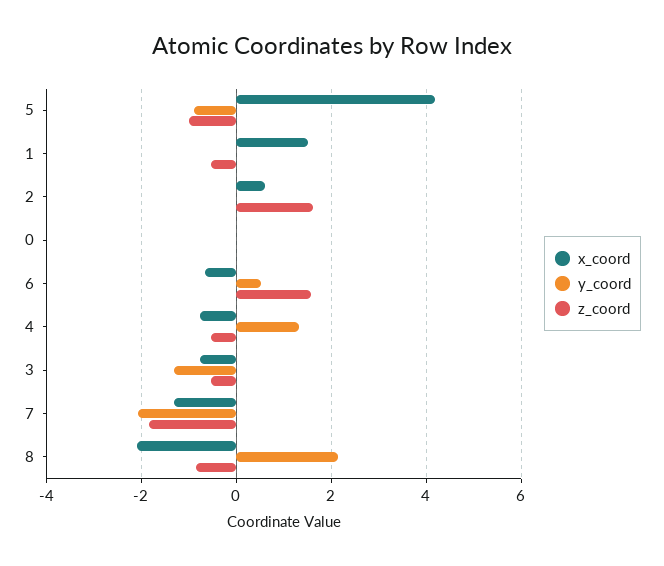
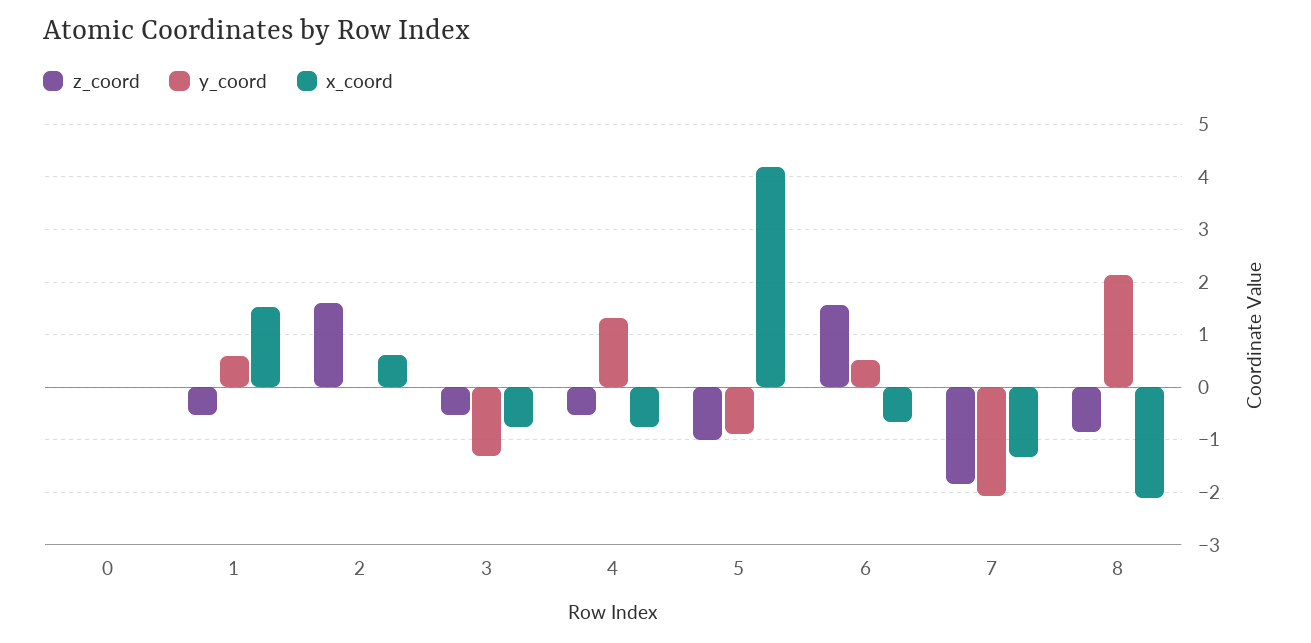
y_coord, 1: 0 -> 0.6

